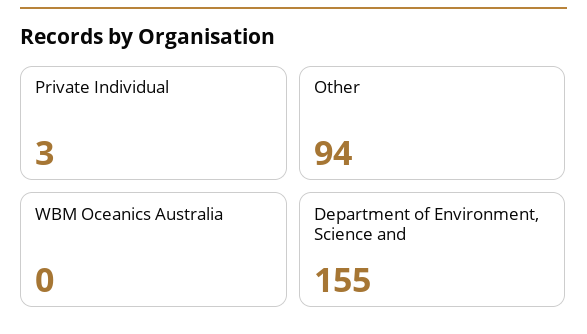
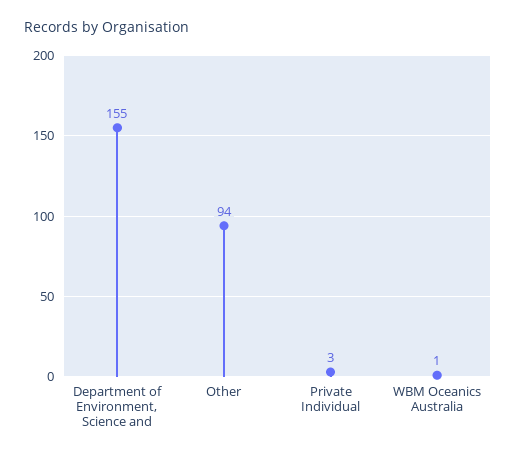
WBM Oceanics Australia: 0 -> 1

